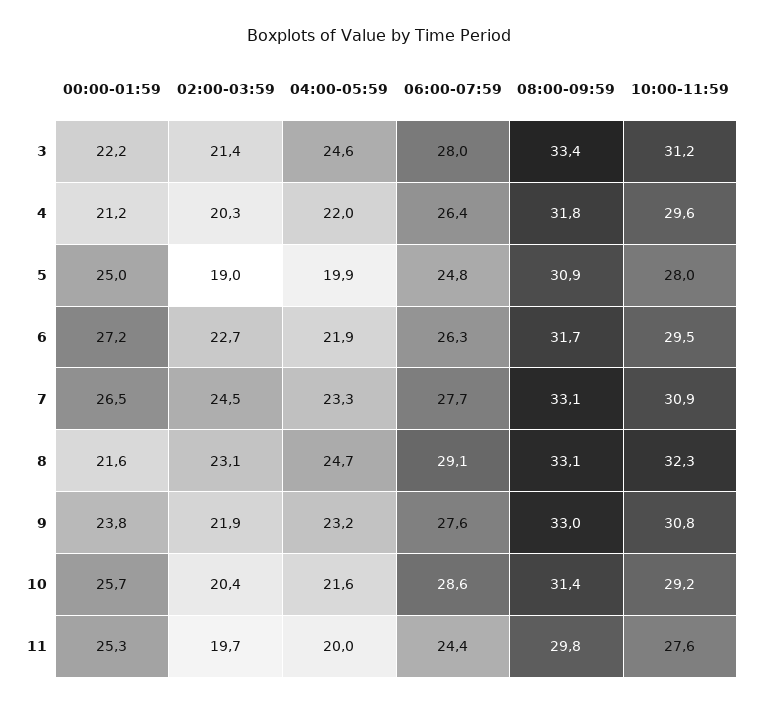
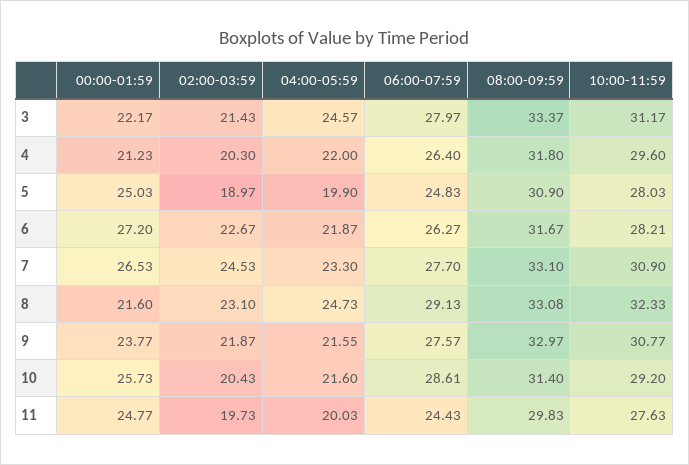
10:00-11:59, 6: 29.5 -> 28.21
04:00-05:59, 9: 23.2 -> 21.55
00:00-01:59, 11: 25.3 -> 24.77

